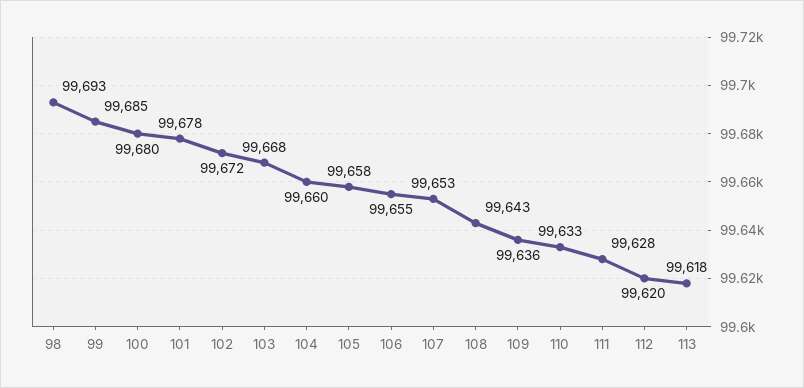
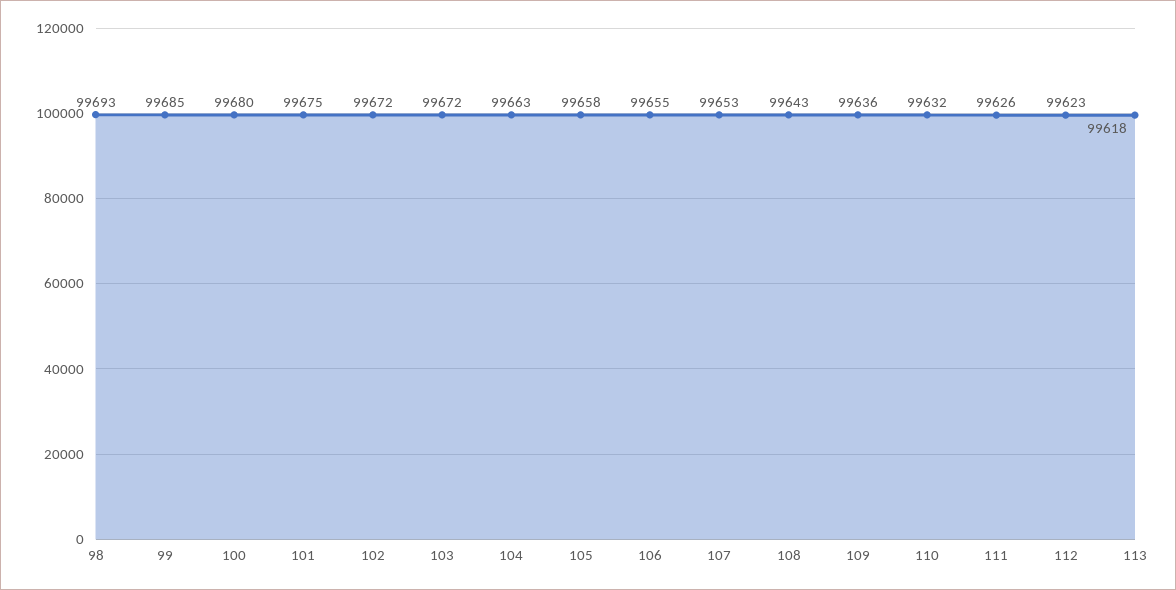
101: 99678 -> 99675
103: 99668 -> 99672
104: 99660 -> 99663
110: 99633 -> 99632
111: 99628 -> 99626
112: 99620 -> 99623

